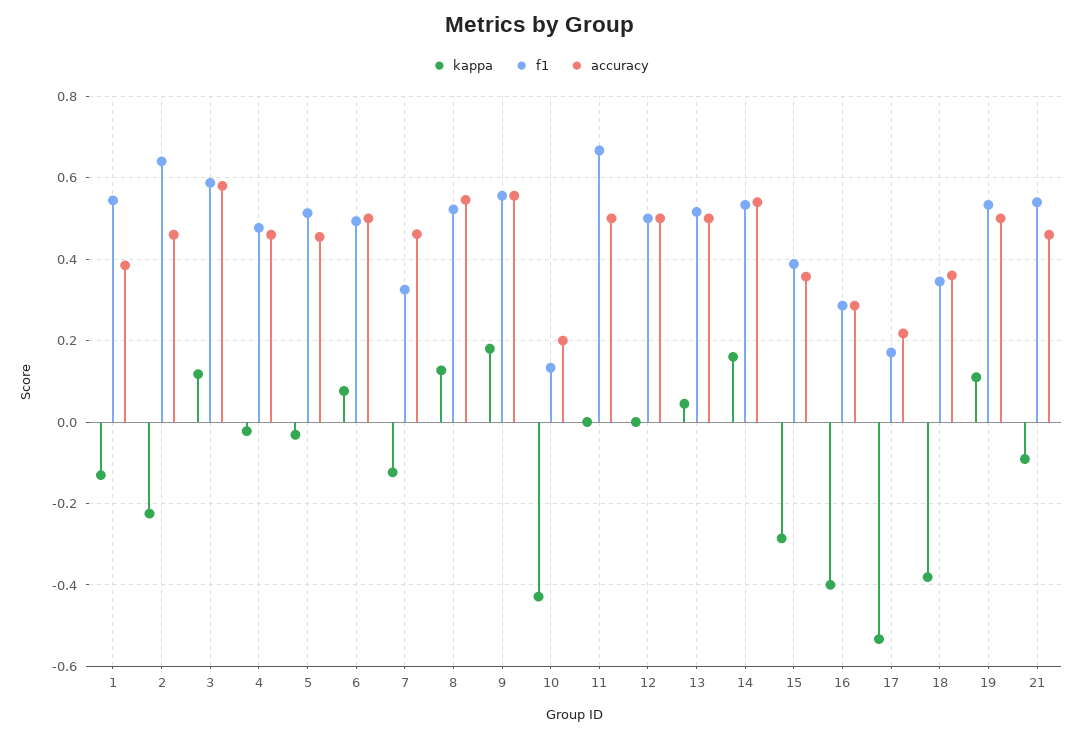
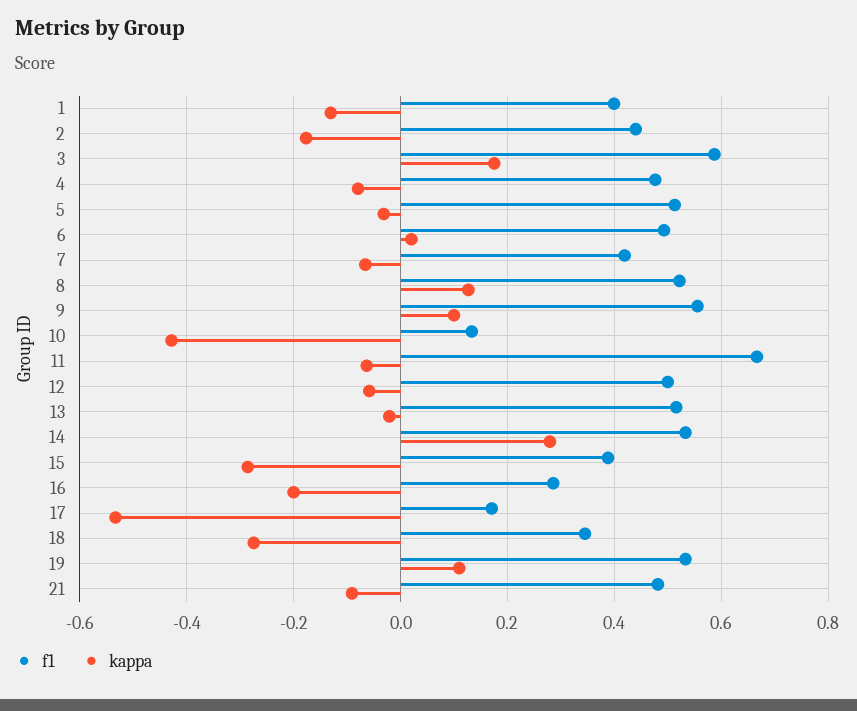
f1, 1: 0.54 -> 0.4
accuracy, 1: 0.38 -> none
kappa, 2: -0.22 -> -0.18
f1, 2: 0.64 -> 0.44
accuracy, 2: 0.46 -> none
kappa, 3: 0.12 -> 0.18
accuracy, 3: 0.58 -> none
kappa, 4: -0.02 -> -0.08
accuracy, 4: 0.46 -> none
accuracy, 5: 0.46 -> none
kappa, 6: 0.08 -> 0.02
accuracy, 6: 0.5 -> none
kappa, 7: -0.12 -> -0.06
f1, 7: 0.32 -> 0.42
accuracy, 7: 0.46 -> none
accuracy, 8: 0.54 -> none
kappa, 9: 0.18 -> 0.1
accuracy, 9: 0.56 -> none
accuracy, 10: 0.2 -> none
kappa, 11: 0 -> -0.06
accuracy, 11: 0.5 -> none
kappa, 12: 0 -> -0.06
accuracy, 12: 0.5 -> none
kappa, 13: 0.04 -> -0.02
accuracy, 13: 0.5 -> none
kappa, 14: 0.16 -> 0.28
accuracy, 14: 0.54 -> none
accuracy, 15: 0.36 -> none
kappa, 16: -0.4 -> -0.2
accuracy, 16: 0.28 -> none
accuracy, 17: 0.22 -> none
kappa, 18: -0.38 -> -0.28
accuracy, 18: 0.36 -> none
accuracy, 19: 0.5 -> none
f1, 21: 0.54 -> 0.48
accuracy, 21: 0.46 -> none

